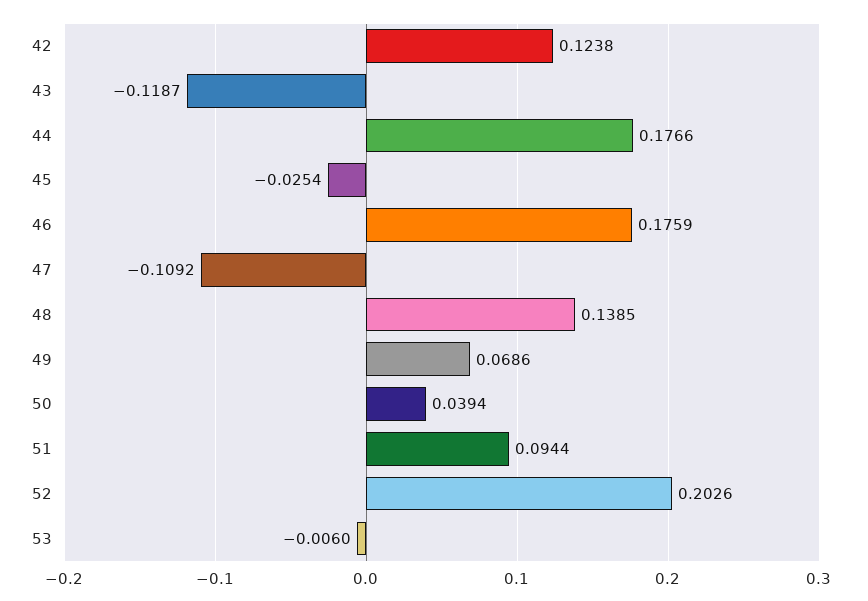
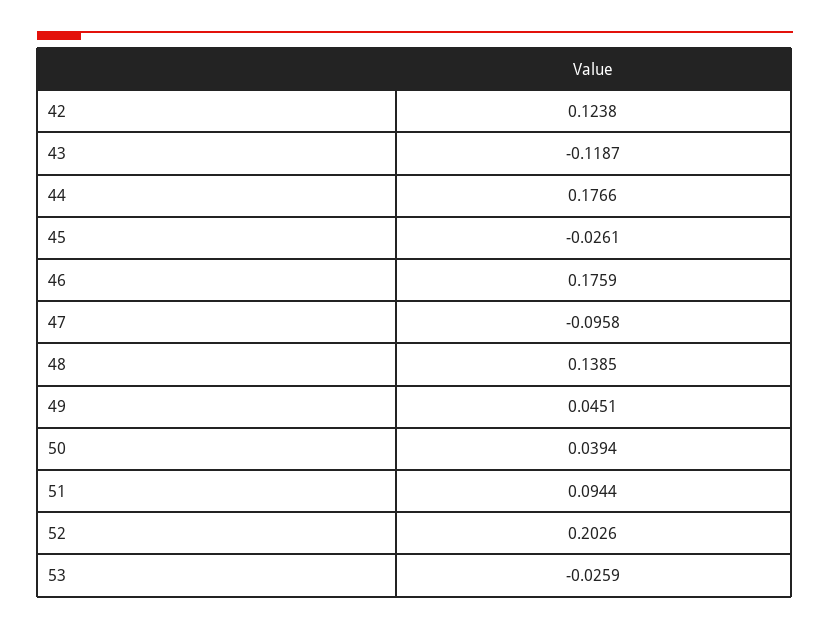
45: -0.0254 -> -0.0261
47: -0.1092 -> -0.0958
49: 0.0686 -> 0.0451
53: -0.006 -> -0.0259

